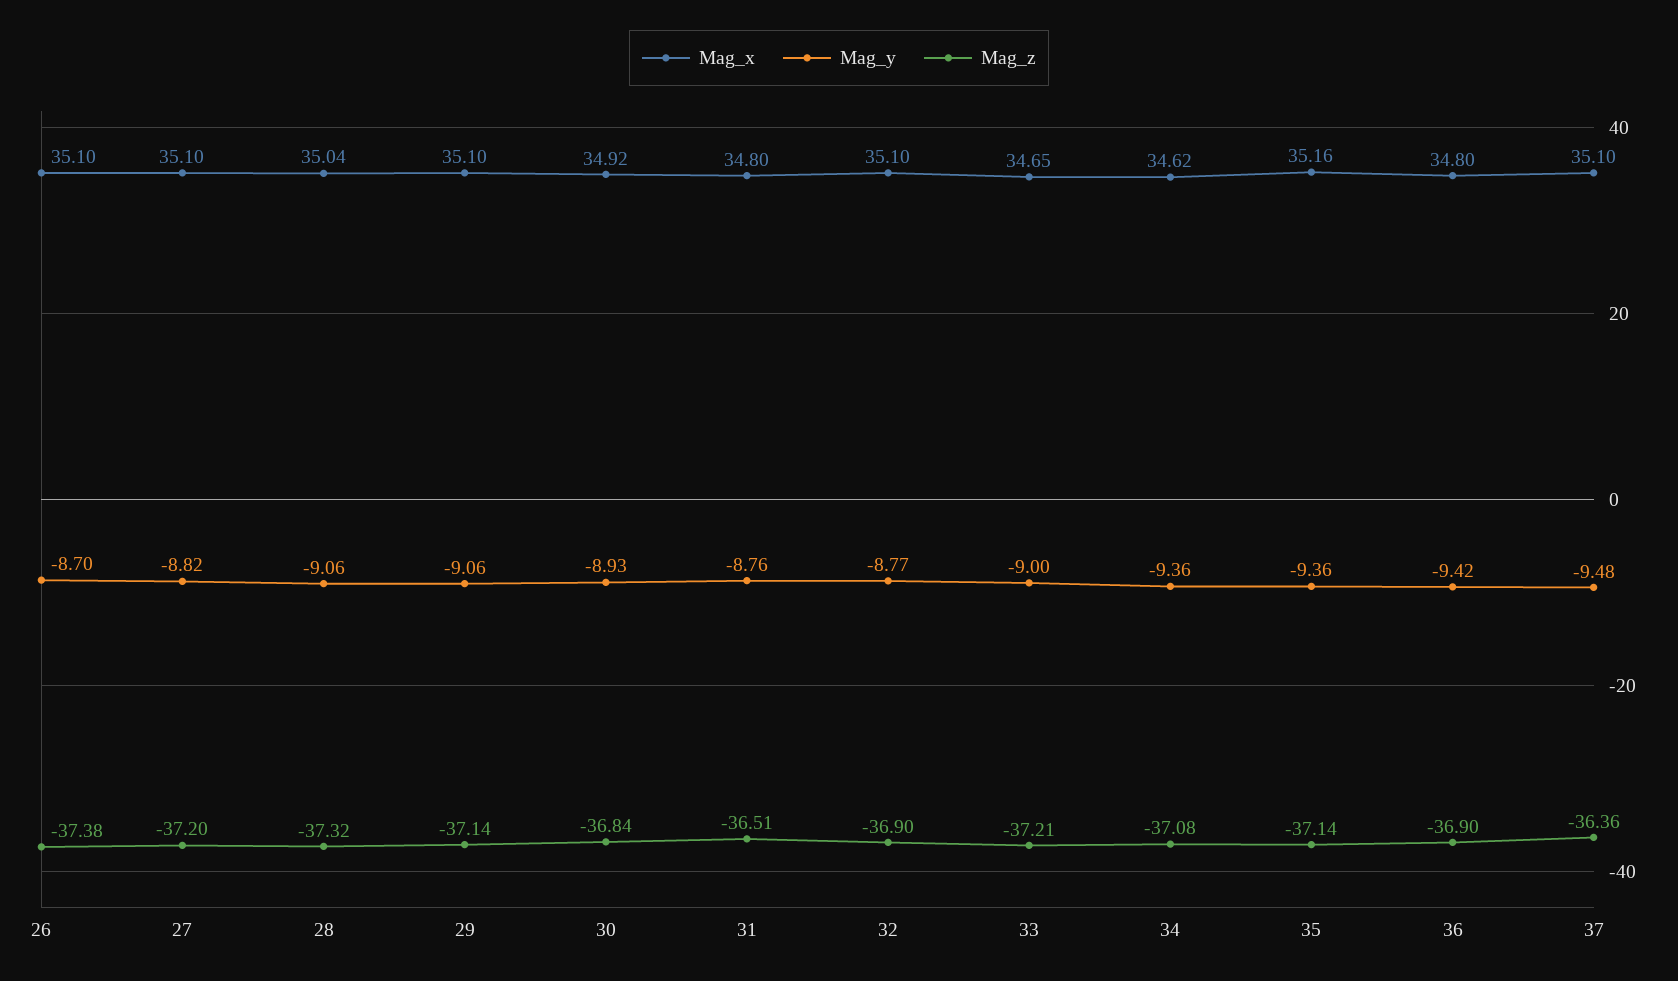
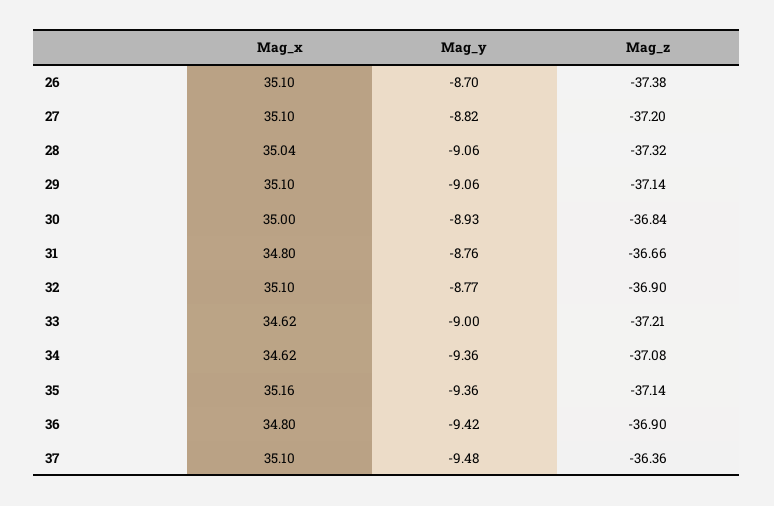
Mag_x, 30: 34.92 -> 35
Mag_z, 31: -36.51 -> -36.66
Mag_x, 33: 34.65 -> 34.62

